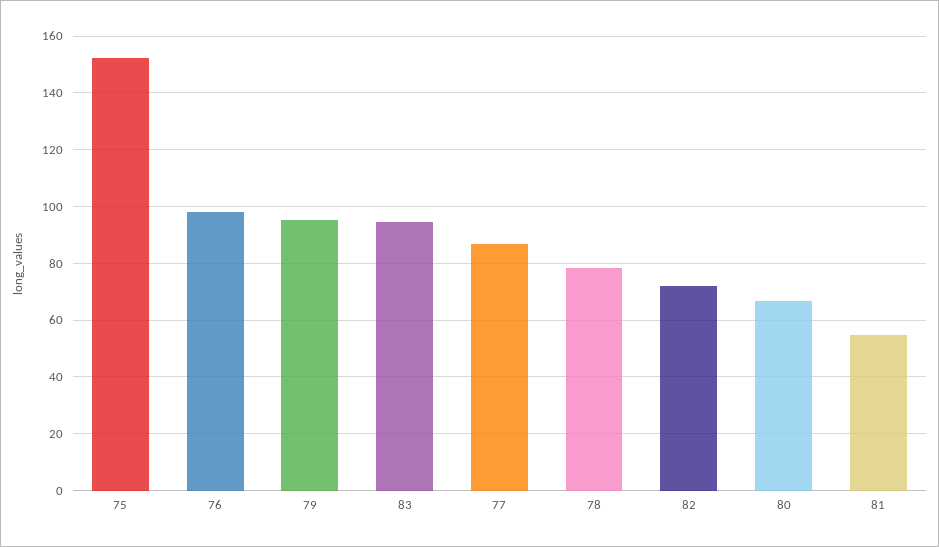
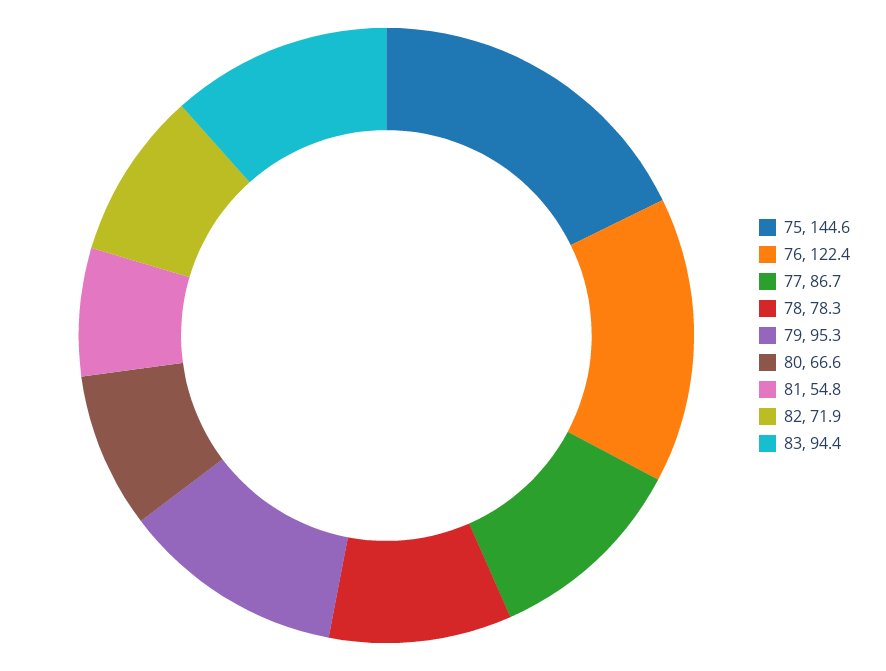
75: 152.5 -> 144.6
76: 97.5 -> 122.4

